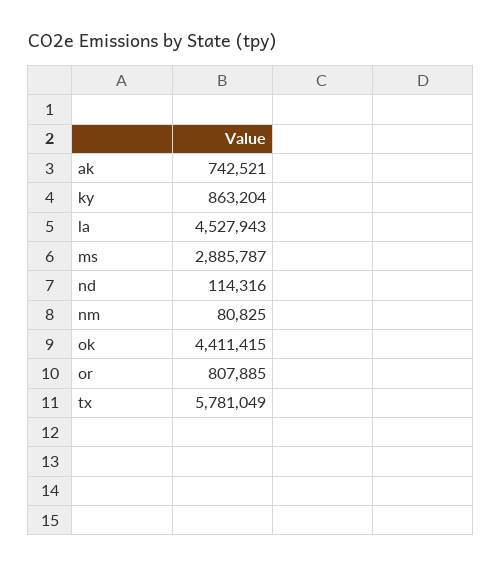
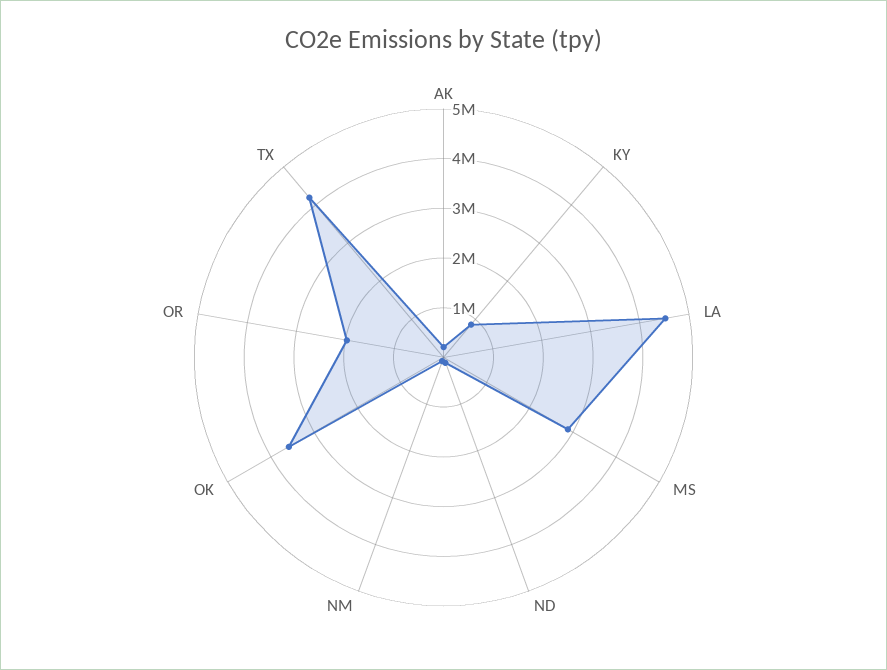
ak: 742521 -> 200000
ok: 4411415 -> 3600000
or: 807885 -> 2000000
tx: 5781049 -> 4200000

